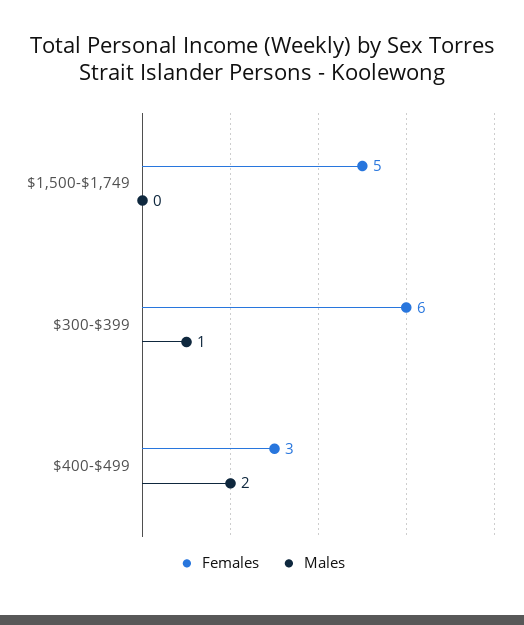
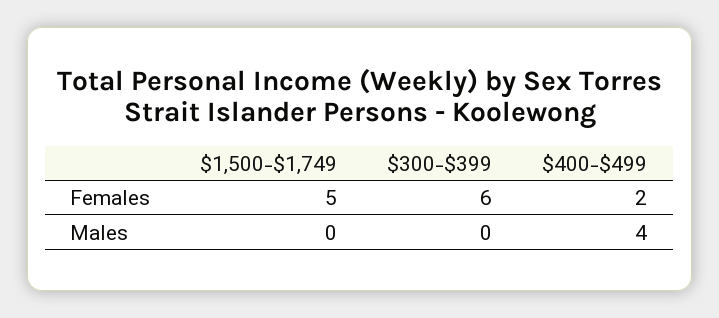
Males, $300-$399: 1 -> 0
Females, $400-$499: 3 -> 2
Males, $400-$499: 2 -> 4

